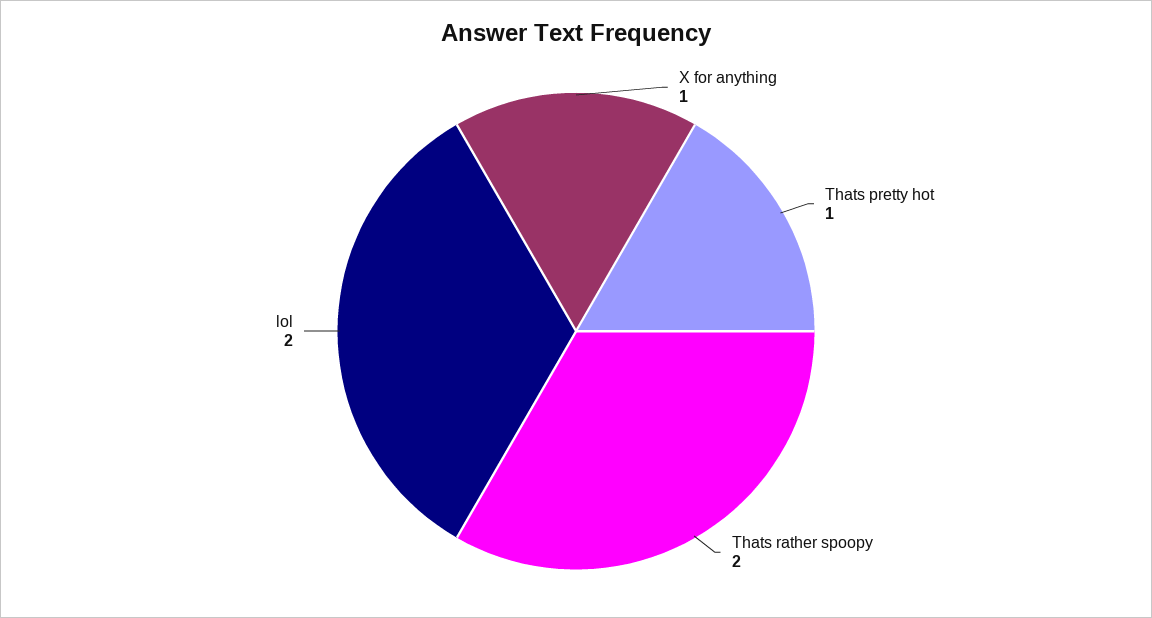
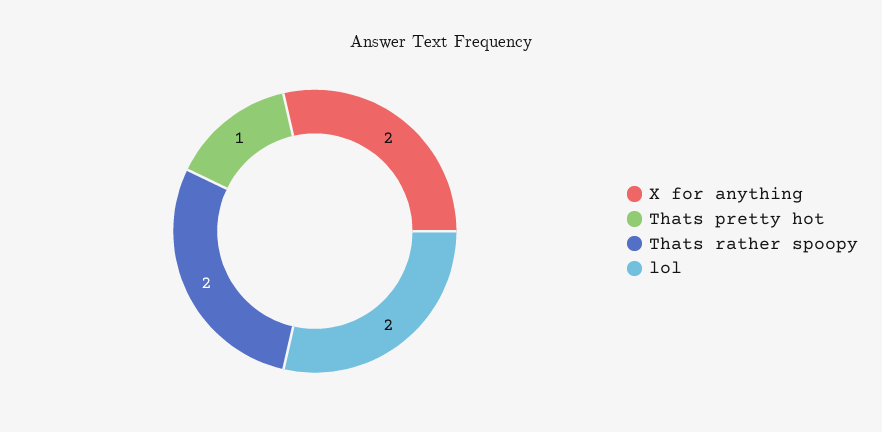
X for anything: 1 -> 2

